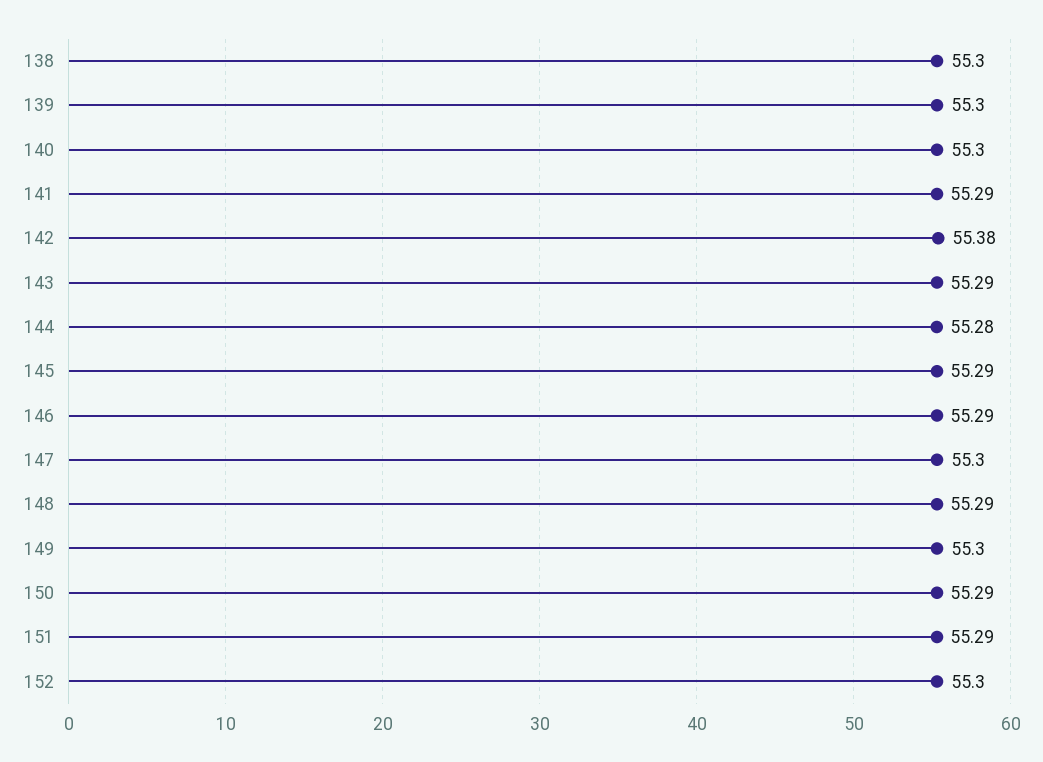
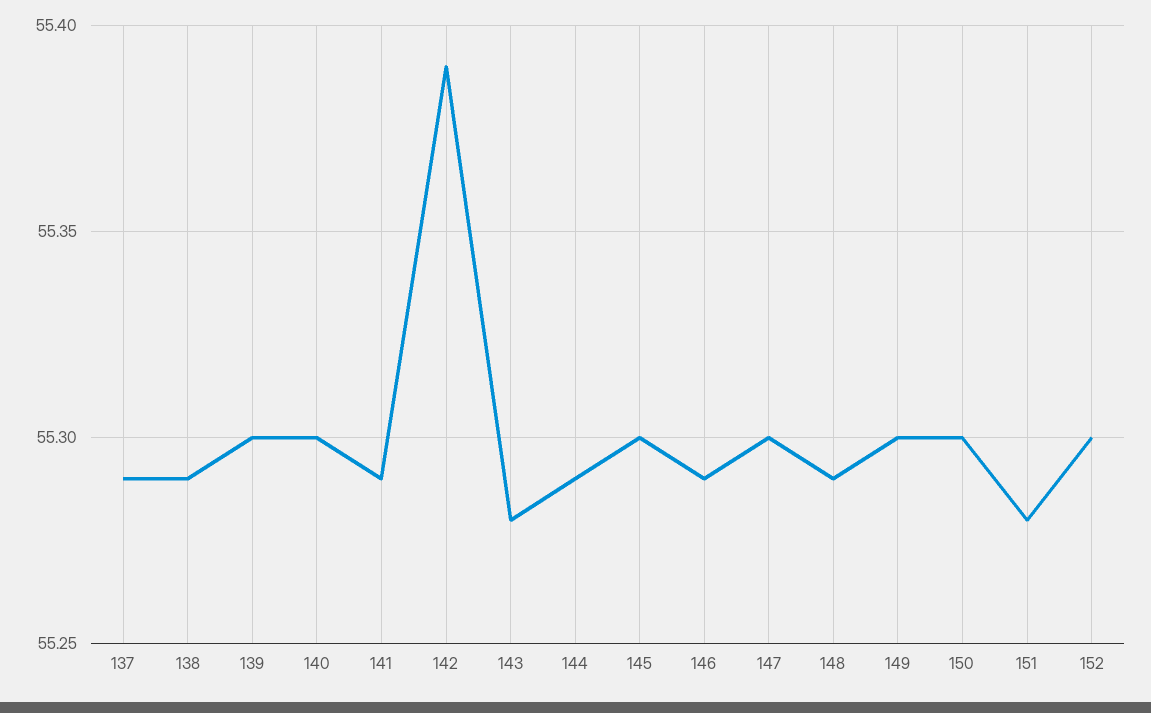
138: 55.3 -> 55.29
142: 55.38 -> 55.39
143: 55.29 -> 55.28
144: 55.28 -> 55.29
145: 55.29 -> 55.3
150: 55.29 -> 55.3
151: 55.29 -> 55.28
137: none -> 55.29

